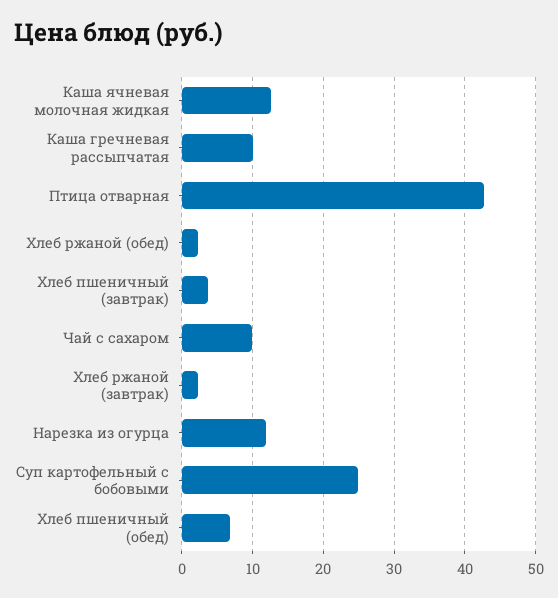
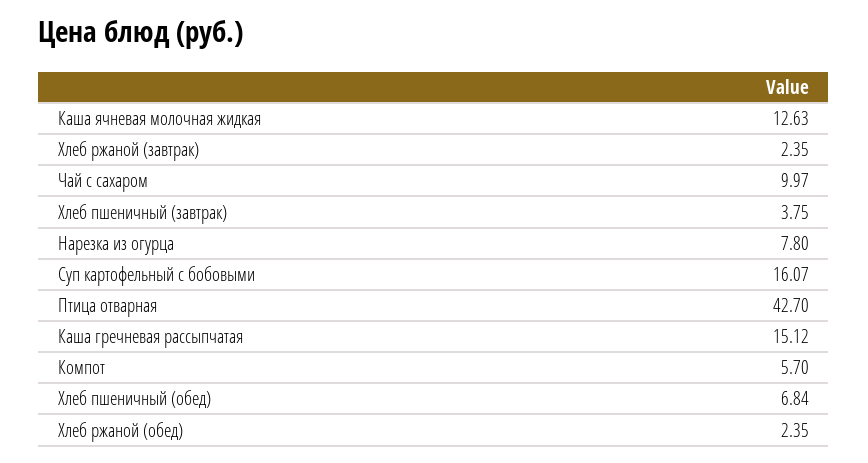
Каша гречневая рассыпчатая: 10 -> 15.12
Нарезка из огурца: 12 -> 7.8
Суп картофельный с бобовыми: 25 -> 16.07
Компот: none -> 5.7

